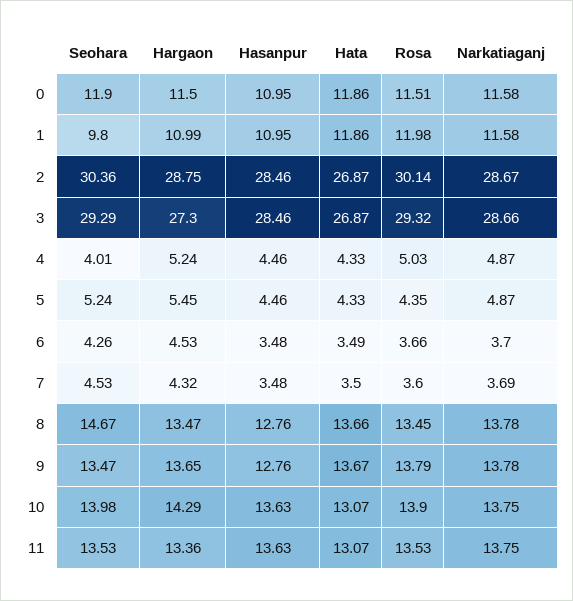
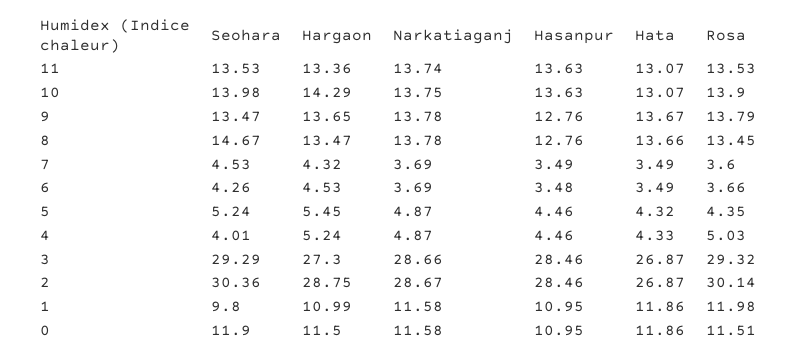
Hata, 5: 4.33 -> 4.32
Narkatiaganj, 6: 3.7 -> 3.69
Hasanpur, 7: 3.48 -> 3.49
Hata, 7: 3.5 -> 3.49
Narkatiaganj, 11: 13.75 -> 13.74

